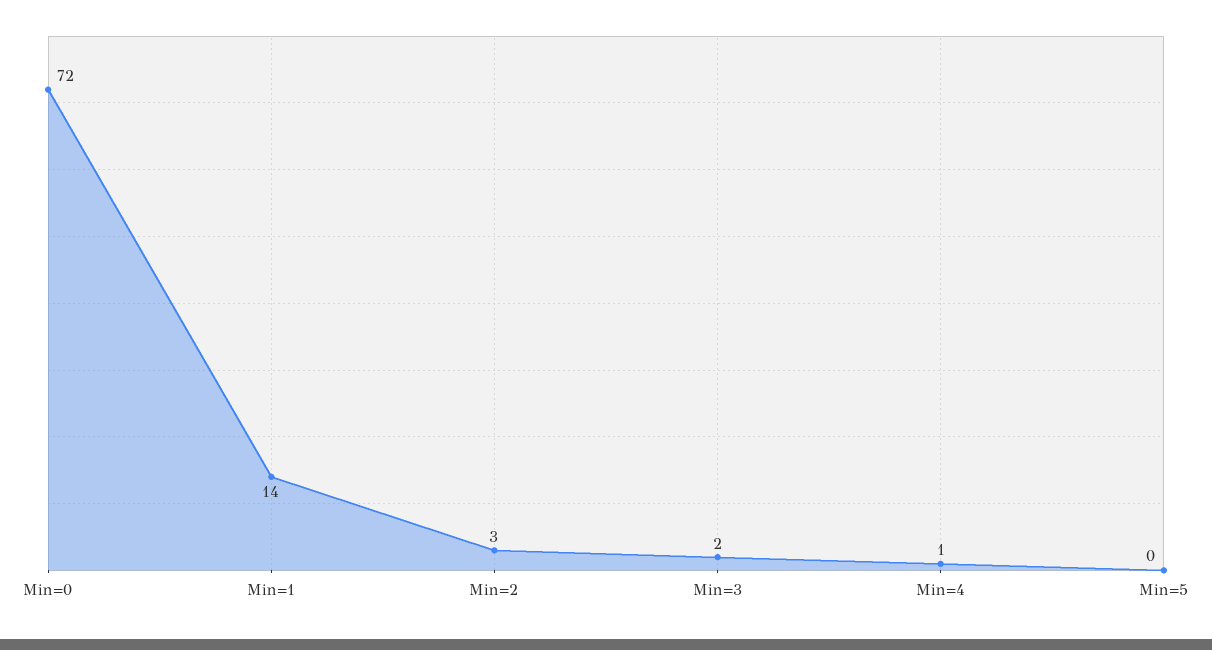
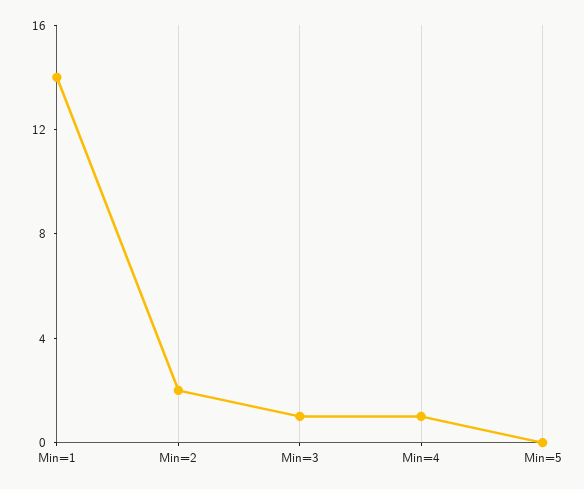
Min=0: 72 -> none
Min=2: 3 -> 2
Min=3: 2 -> 1

